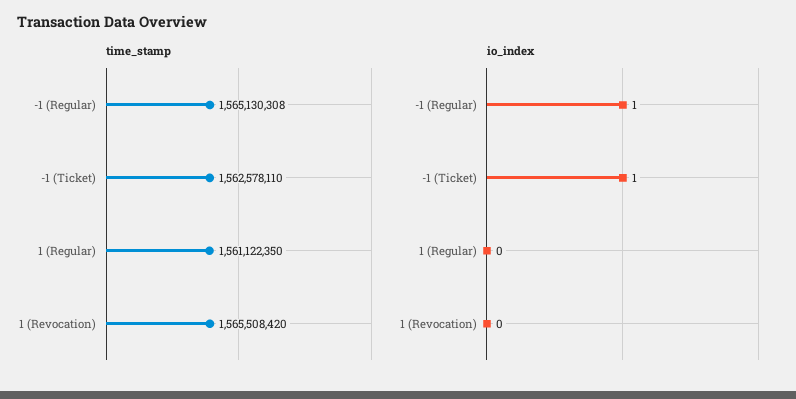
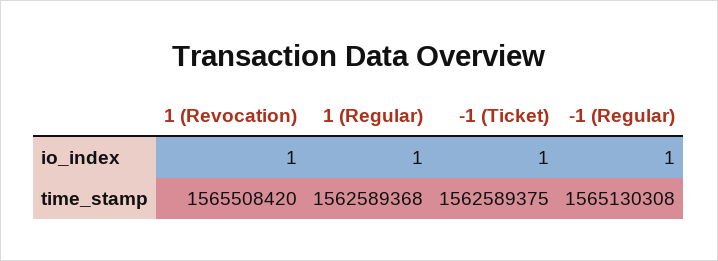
time_stamp, -1 (Ticket): 1562578110 -> 1562589375
time_stamp, 1 (Regular): 1561122350 -> 1562589368
io_index, 1 (Regular): 0 -> 1
io_index, 1 (Revocation): 0 -> 1

